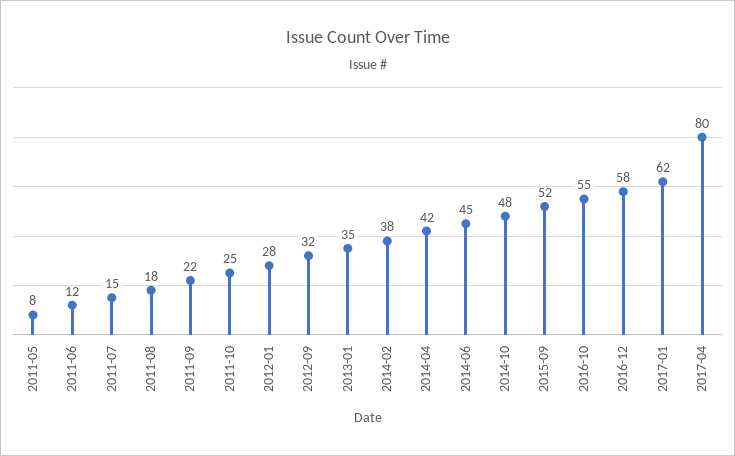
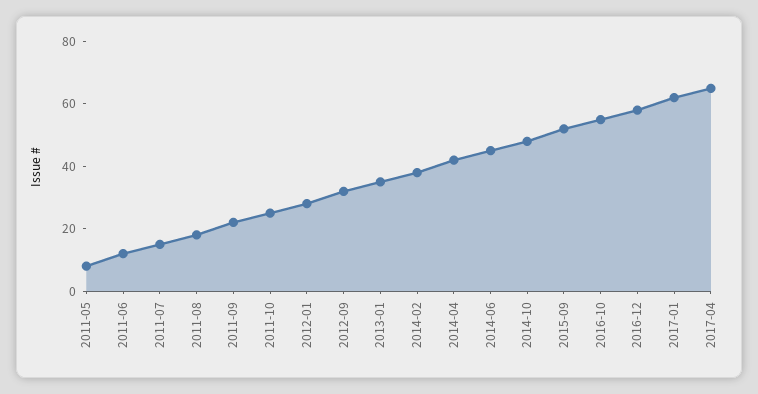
2017-04: 80 -> 65

